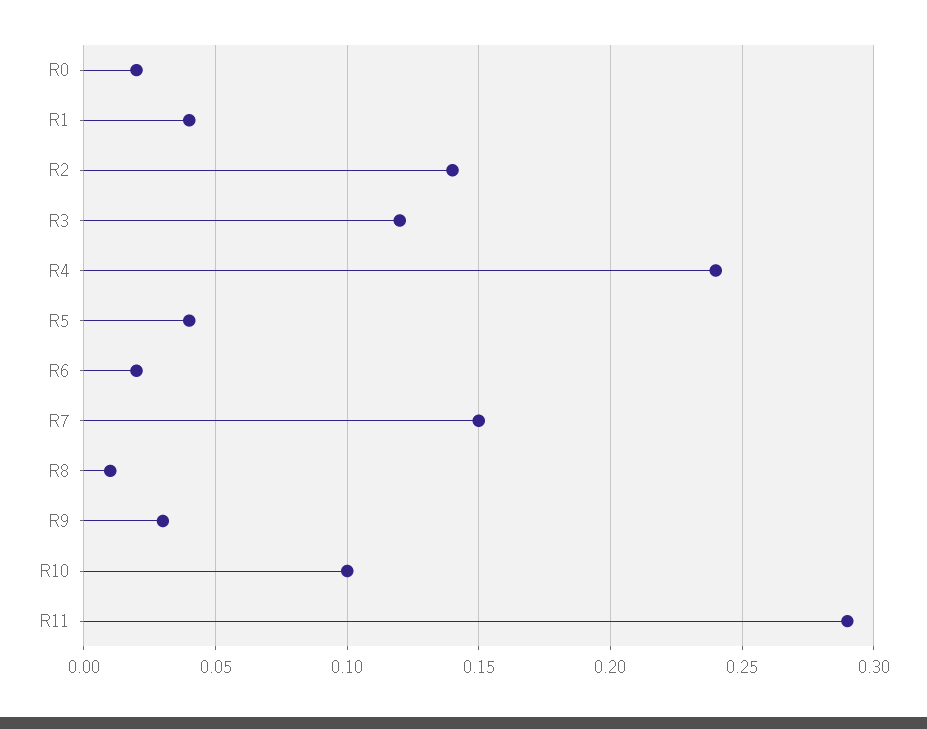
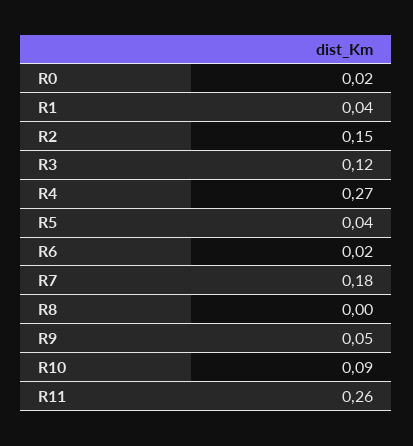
R2: 0.14 -> 0.15
R4: 0.24 -> 0.27
R7: 0.15 -> 0.18
R8: 0.01 -> 0
R9: 0.03 -> 0.05
R10: 0.1 -> 0.09
R11: 0.29 -> 0.26

